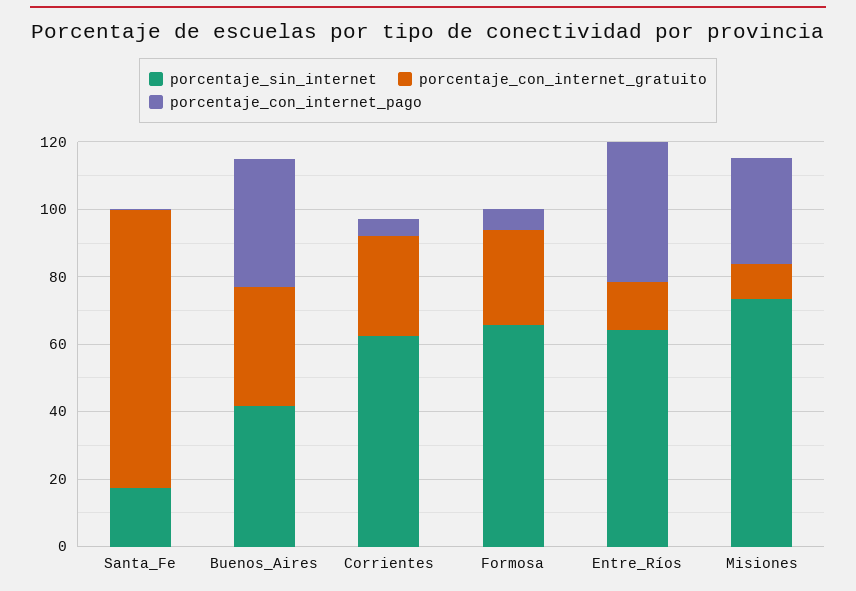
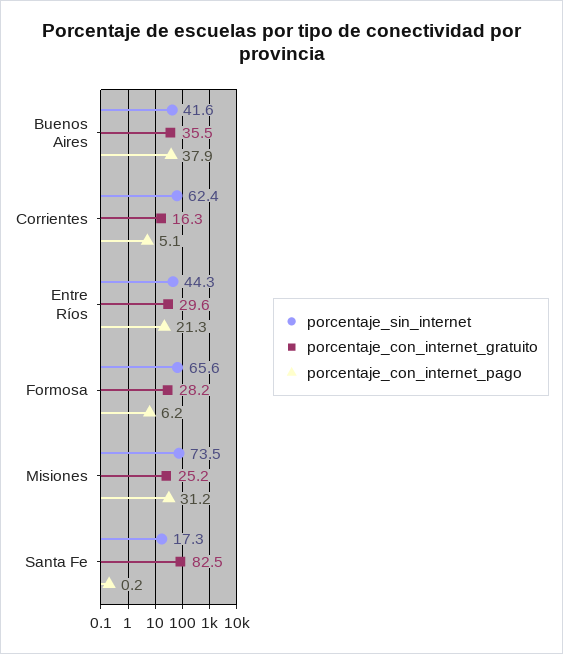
porcentaje_con_internet_gratuito, Corrientes: 30 -> 16.3
porcentaje_sin_internet, Entre_Ríos: 65 -> 44.3
porcentaje_con_internet_gratuito, Entre_Ríos: 15 -> 29.6
porcentaje_con_internet_pago, Entre_Ríos: 40 -> 21.3
porcentaje_con_internet_gratuito, Misiones: 10 -> 25.2

